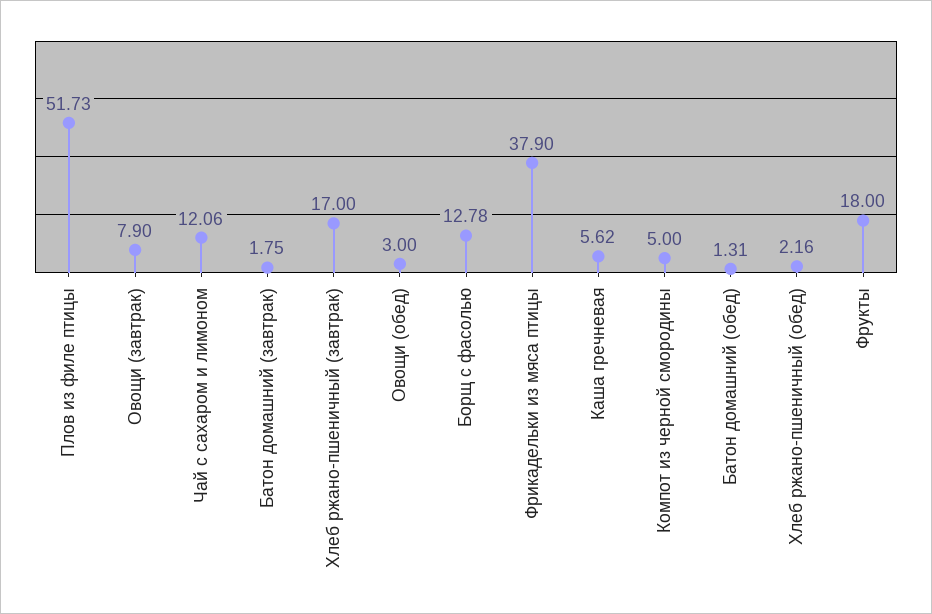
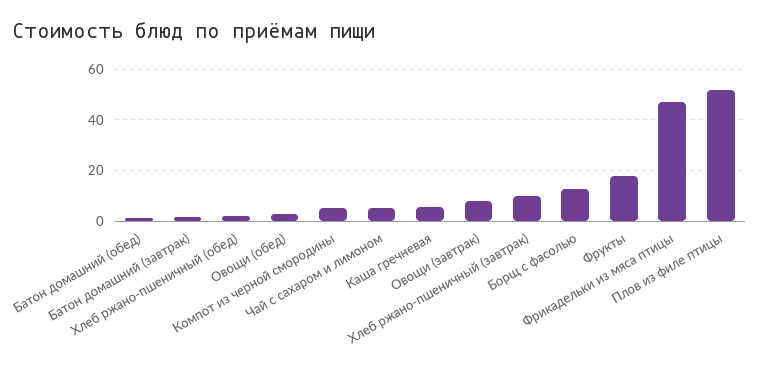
Чай с сахаром и лимоном: 12.06 -> 5
Хлеб ржано-пшеничный (завтрак): 17 -> 10
Фрикадельки из мяса птицы: 37.9 -> 47.5

